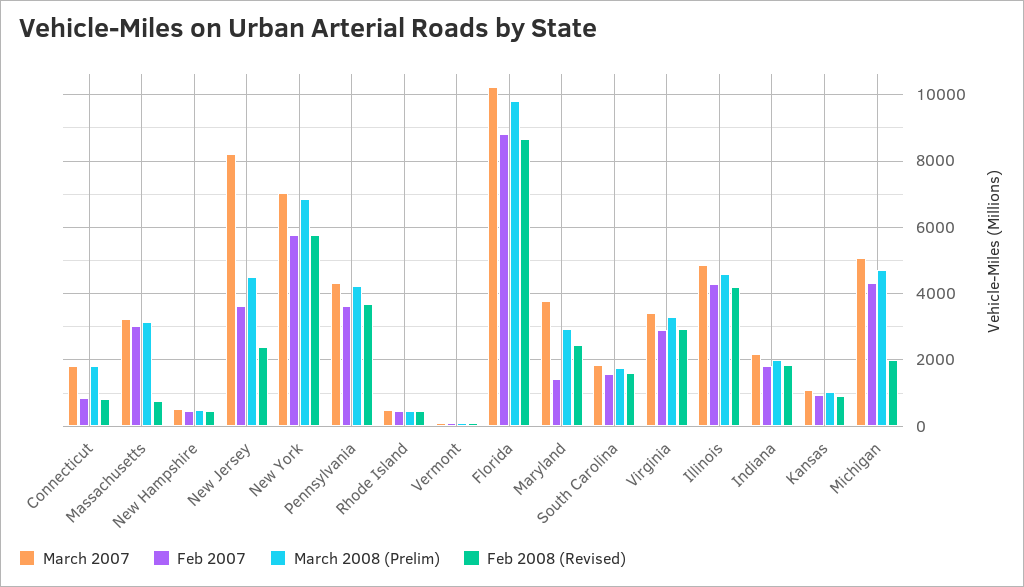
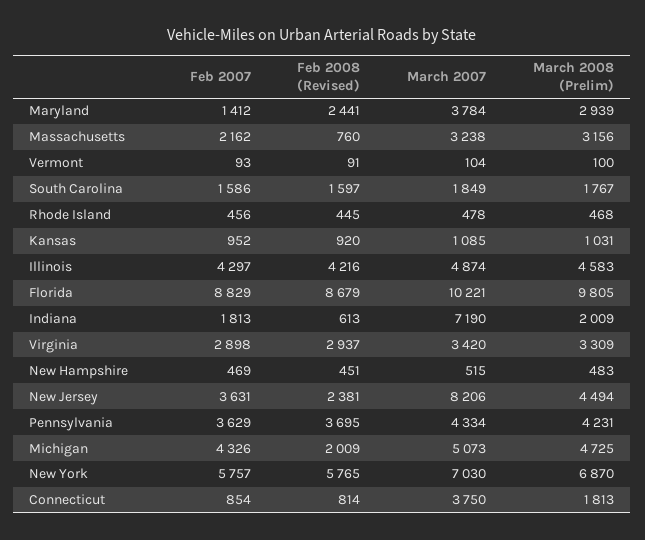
March 2007, Connecticut: 1800 -> 3750
Feb 2007, Massachusetts: 3000 -> 2162
March 2007, Indiana: 2200 -> 7190
Feb 2008 (Revised), Indiana: 1800 -> 613

